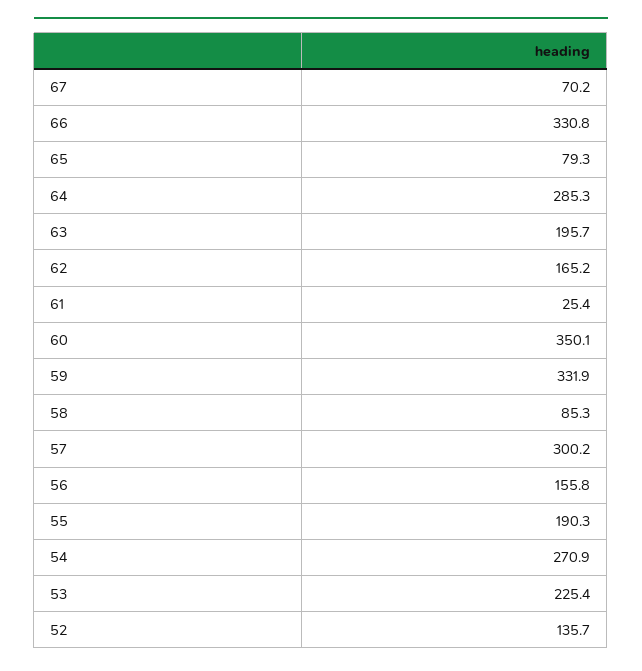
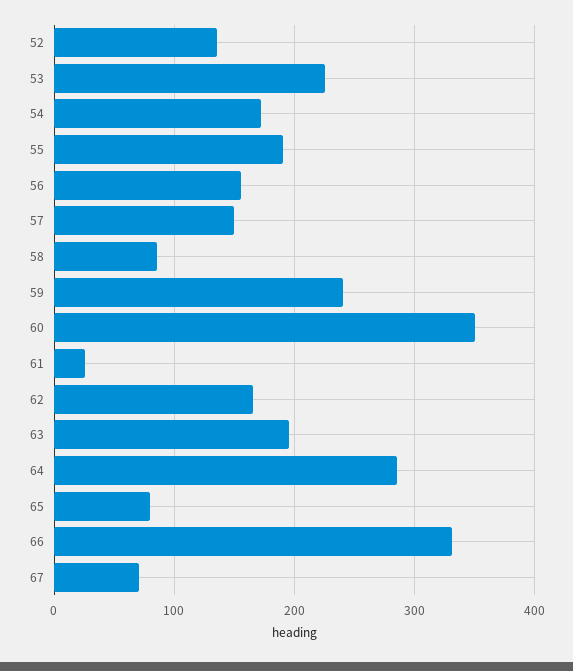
59: 331.9 -> 240
57: 300.2 -> 150
54: 270.9 -> 170

